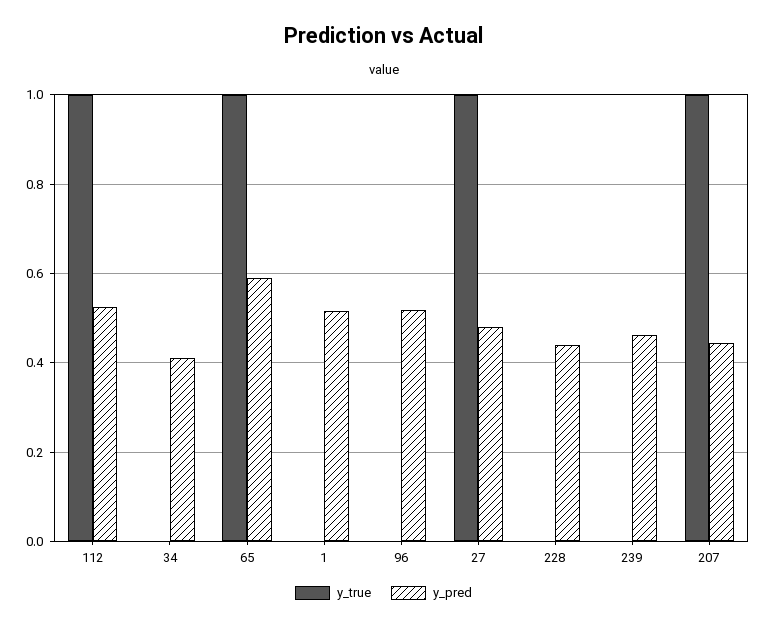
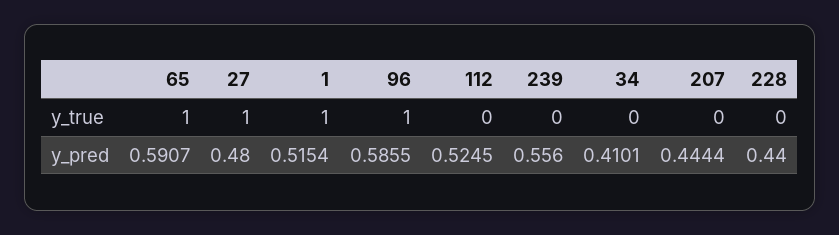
y_true, 112: 1 -> 0
y_true, 1: 0 -> 1
y_true, 96: 0 -> 1
y_pred, 96: 0.52 -> 0.5855
y_pred, 239: 0.46 -> 0.556
y_true, 207: 1 -> 0

